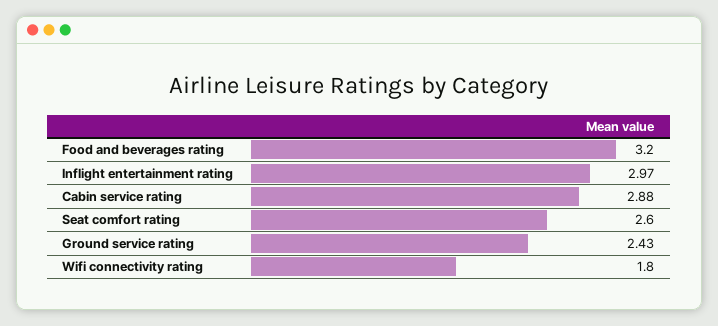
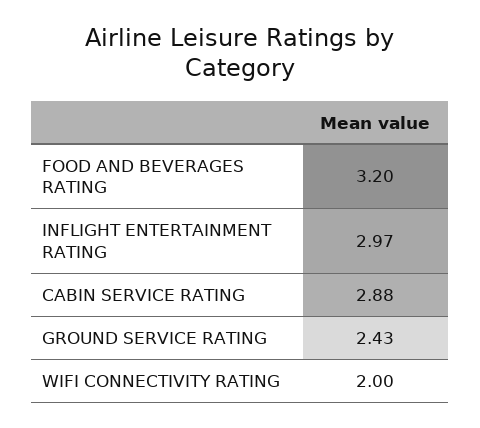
Seat comfort rating: 2.6 -> none
Wifi connectivity rating: 1.8 -> 2

